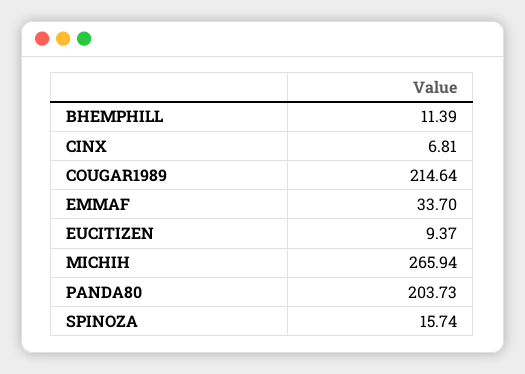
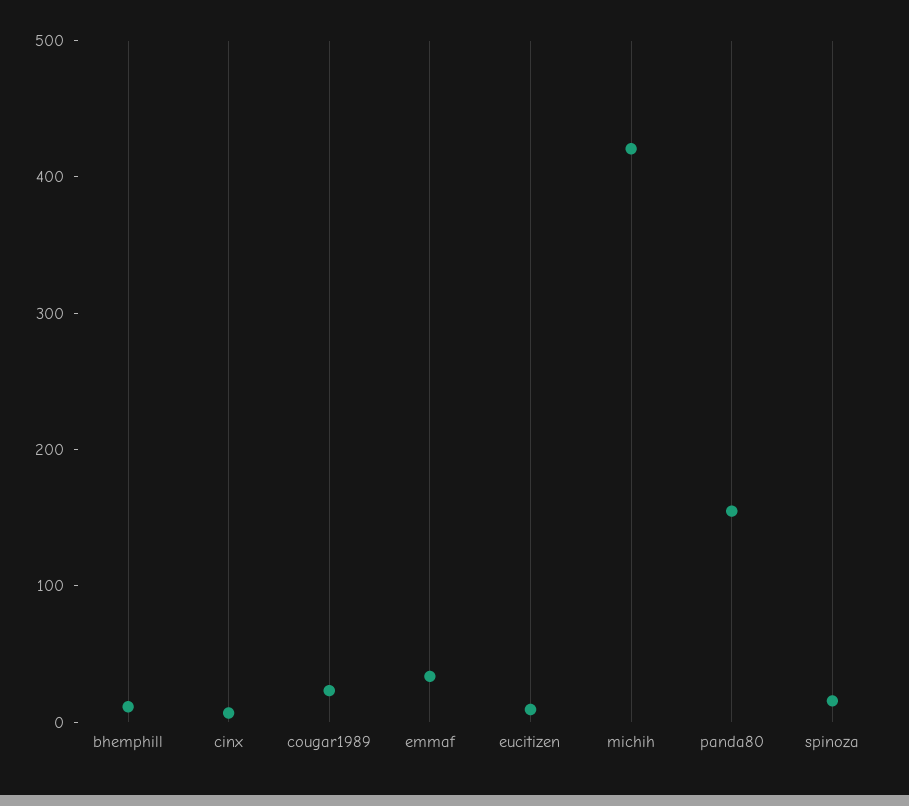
COUGAR1989: 214.64 -> 20
MICHIH: 265.94 -> 420
PANDA80: 203.73 -> 160

